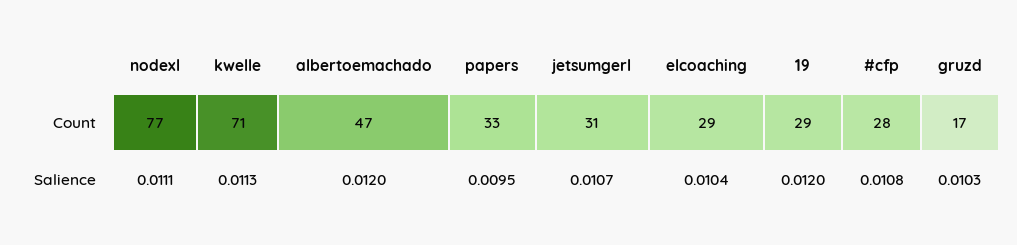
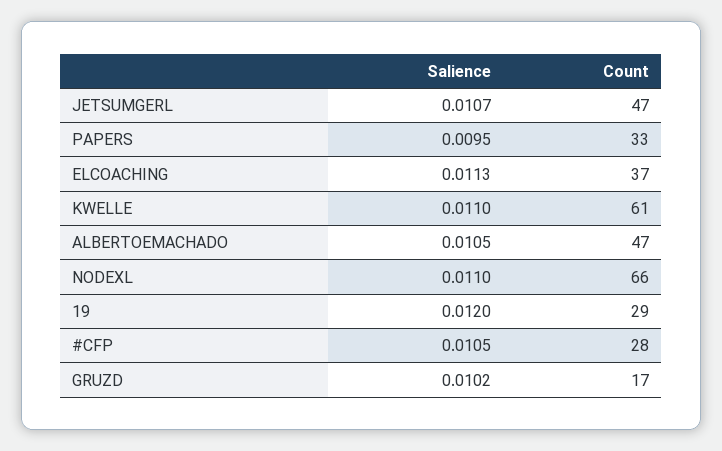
nodexl, Count: 77 -> 66
kwelle, Count: 71 -> 61
jetsumgerl, Count: 31 -> 47
elcoaching, Count: 29 -> 37
nodexl, Salience: 0.0111 -> 0.011
kwelle, Salience: 0.0113 -> 0.011
albertoemachado, Salience: 0.012 -> 0.0105
elcoaching, Salience: 0.0104 -> 0.0113
#cfp, Salience: 0.0108 -> 0.0105
gruzd, Salience: 0.0103 -> 0.0102

